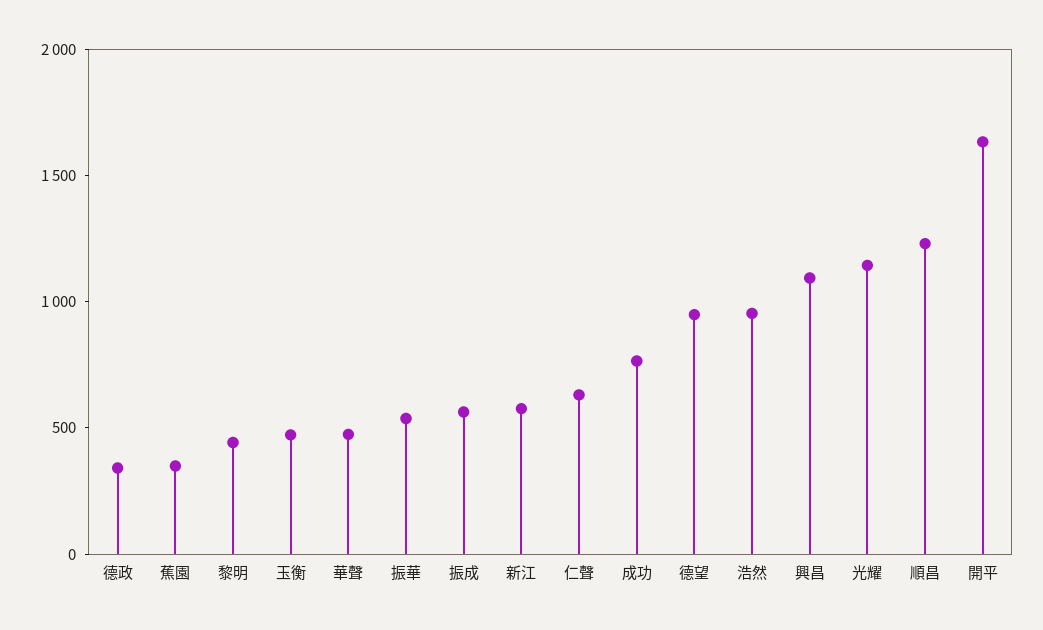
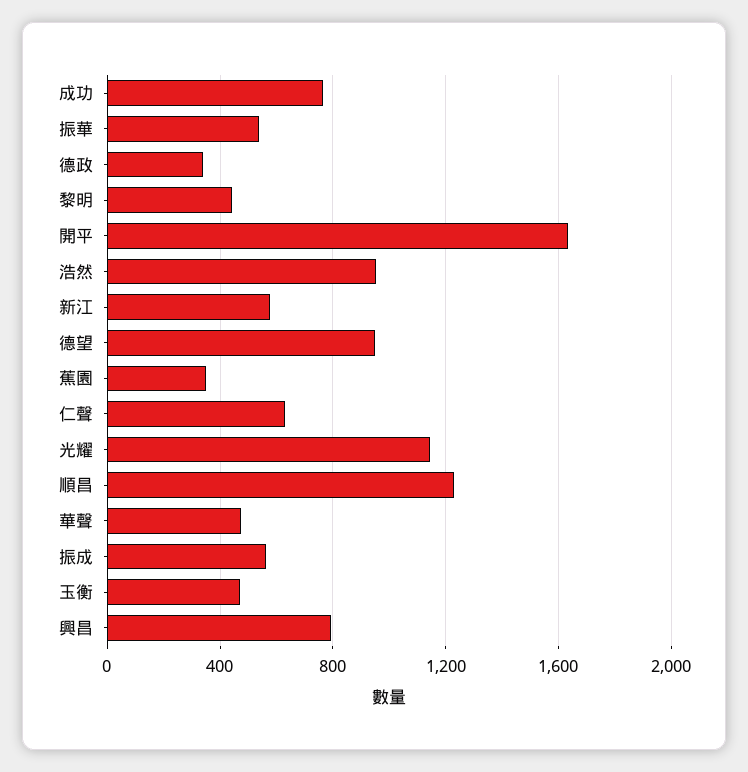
興昌: 1100 -> 800

